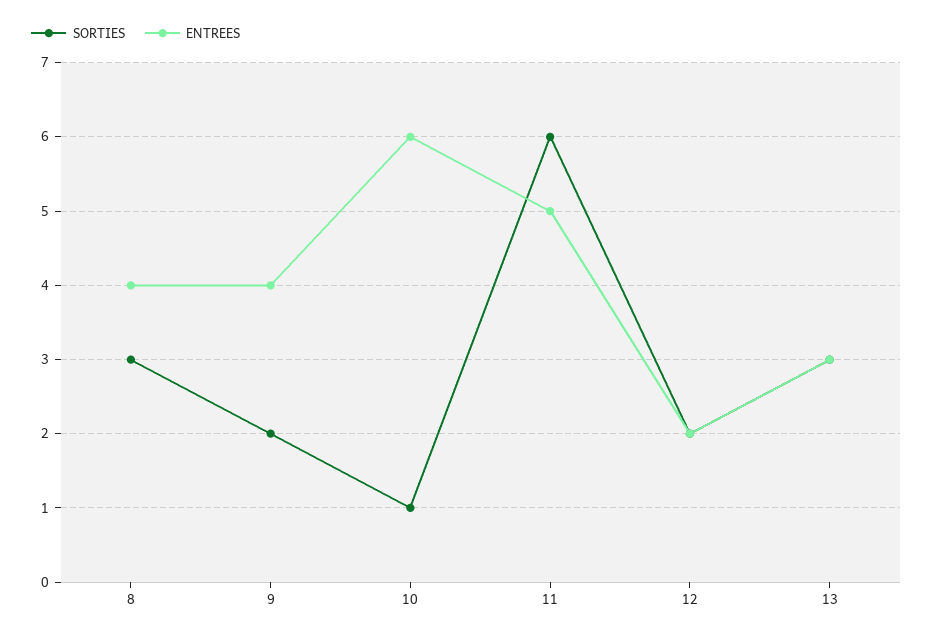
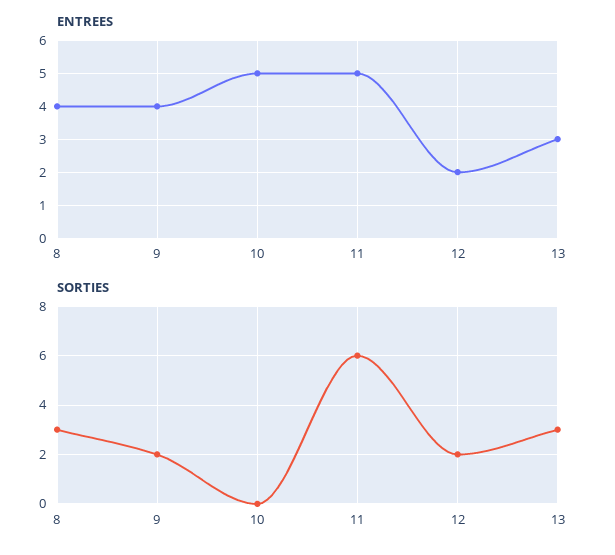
SORTIES, 10: 1 -> 0
ENTREES, 10: 6 -> 5

